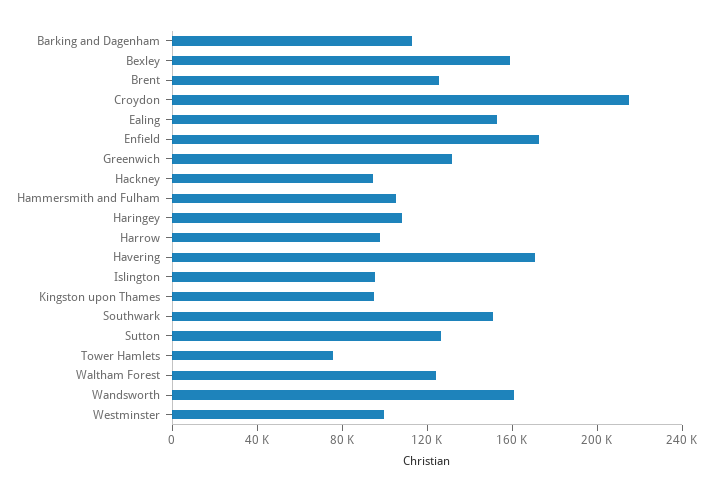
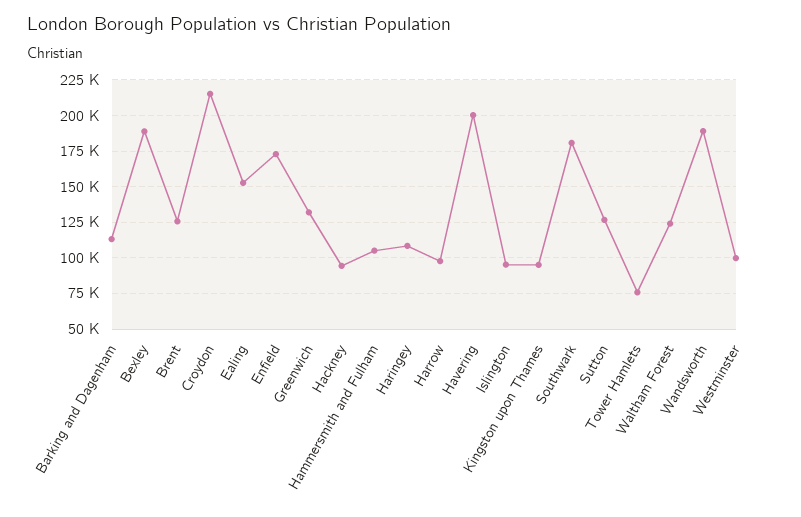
Bexley: 160000 -> 190000
Havering: 170000 -> 200000
Southwark: 150000 -> 180000
Wandsworth: 160000 -> 190000

